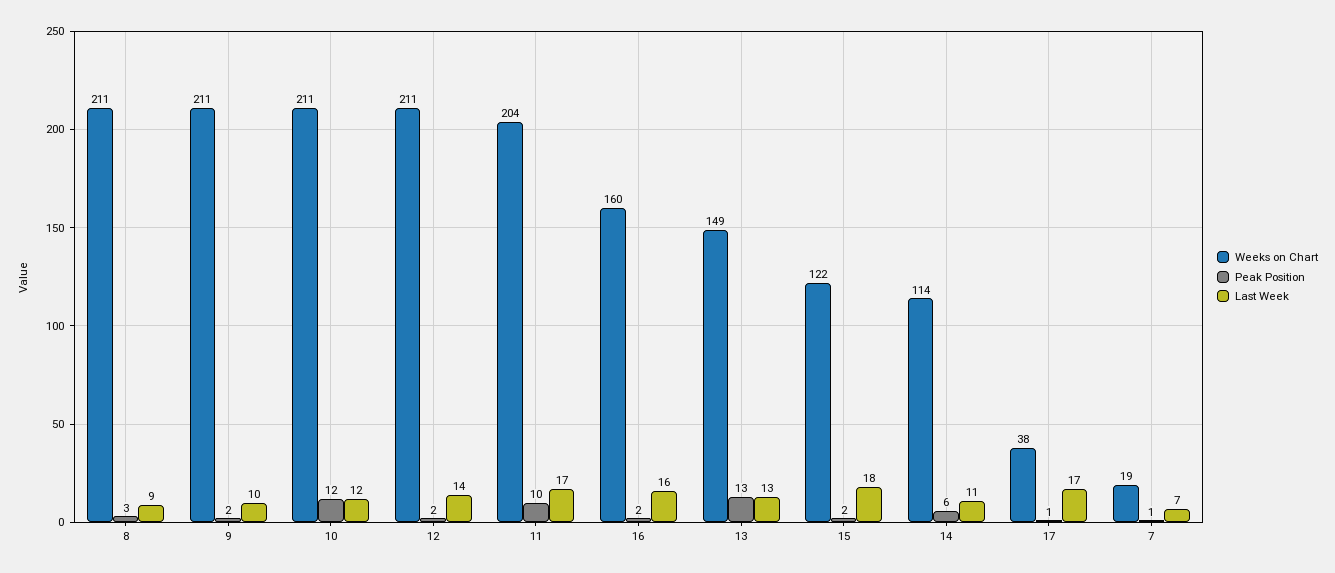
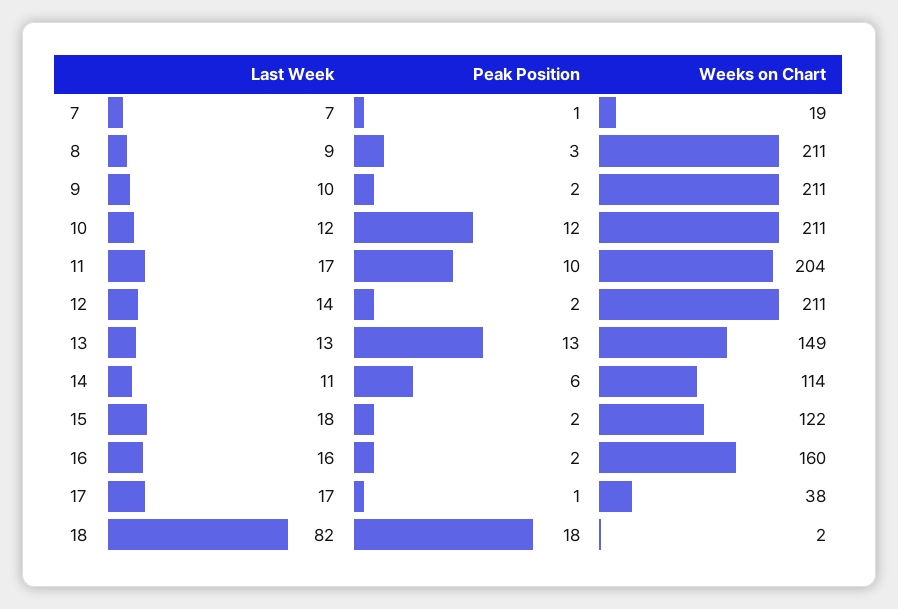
Last Week, 18: none -> 82
Peak Position, 18: none -> 18
Weeks on Chart, 18: none -> 2

